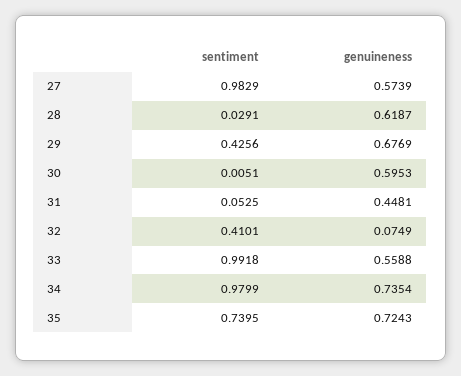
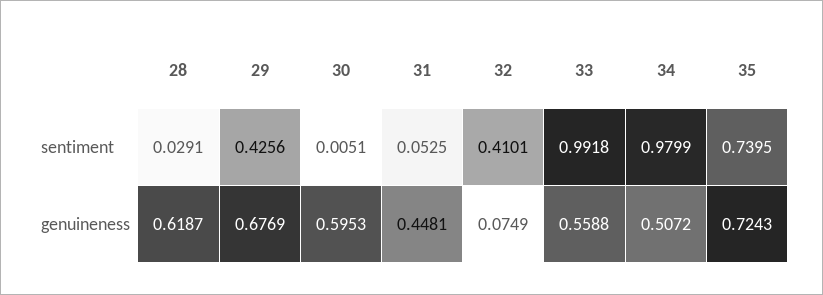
sentiment, 27: 0.9829 -> none
genuineness, 27: 0.5739 -> none
genuineness, 34: 0.7354 -> 0.5072

